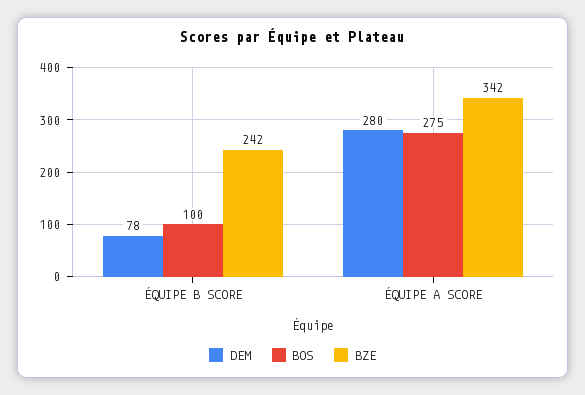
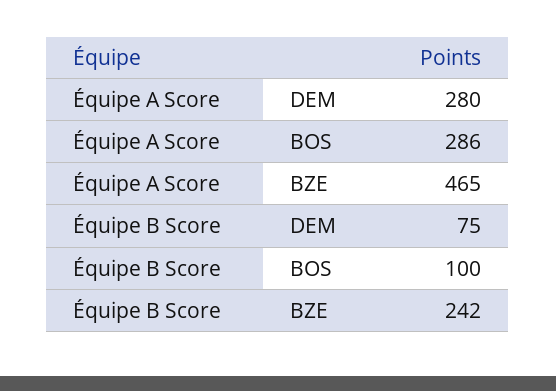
DEM, ÉQUIPE B SCORE: 78 -> 75
BOS, ÉQUIPE A SCORE: 275 -> 286
BZE, ÉQUIPE A SCORE: 342 -> 465

